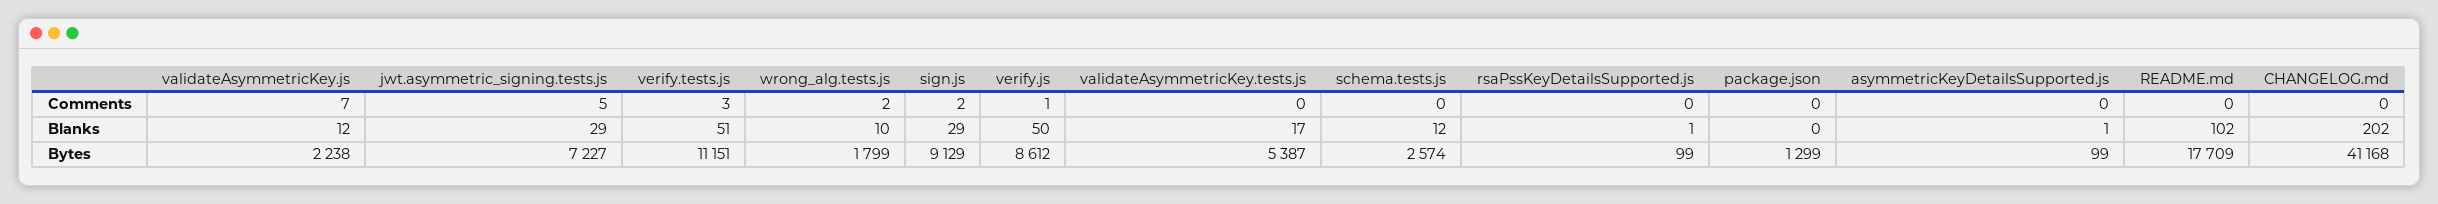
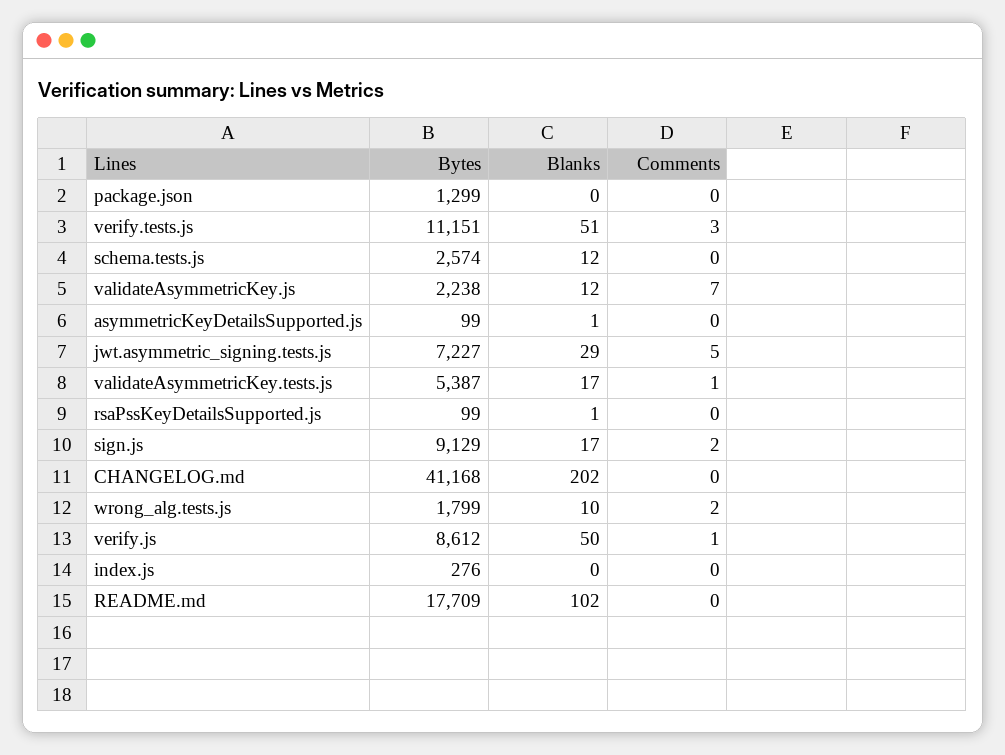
validateAsymmetricKey.tests.js, Comments: 0 -> 1
sign.js, Blanks: 29 -> 17
index.js, Bytes: none -> 276
index.js, Blanks: none -> 0
index.js, Comments: none -> 0

